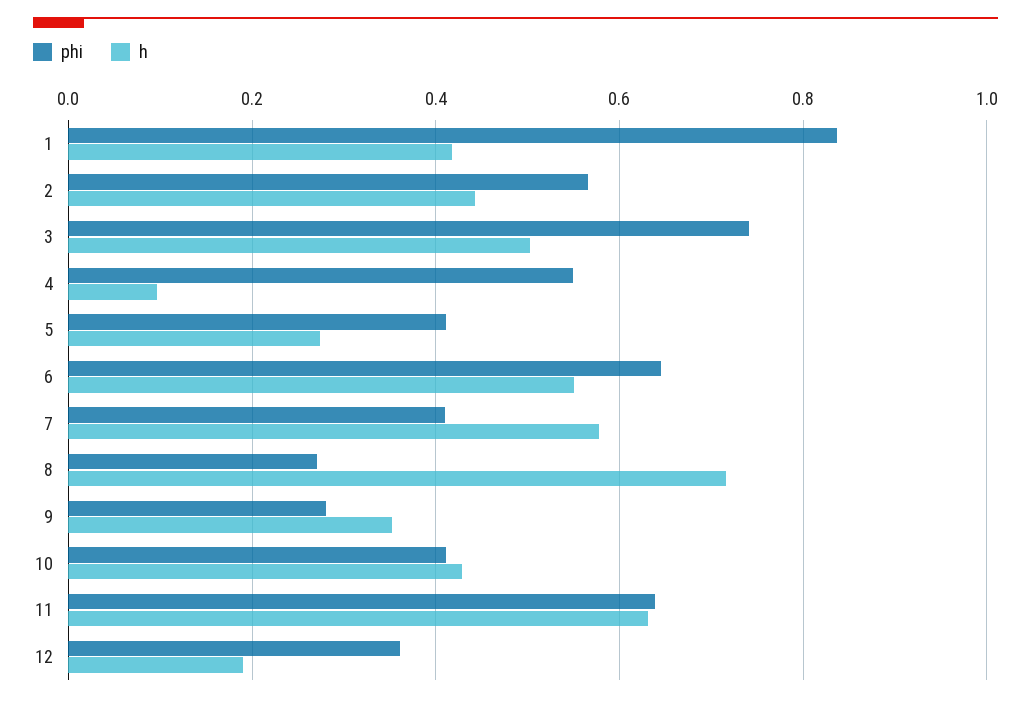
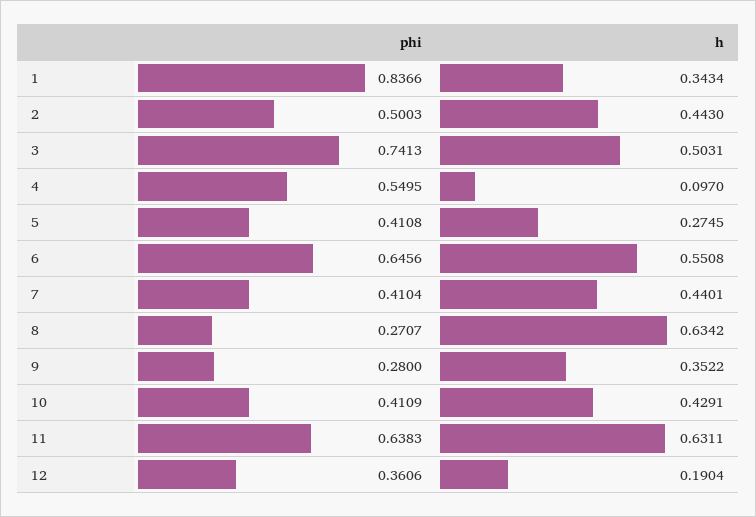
h, 1: 0.42 -> 0.3434
phi, 2: 0.56 -> 0.5003
h, 7: 0.58 -> 0.4401
h, 8: 0.72 -> 0.6342

